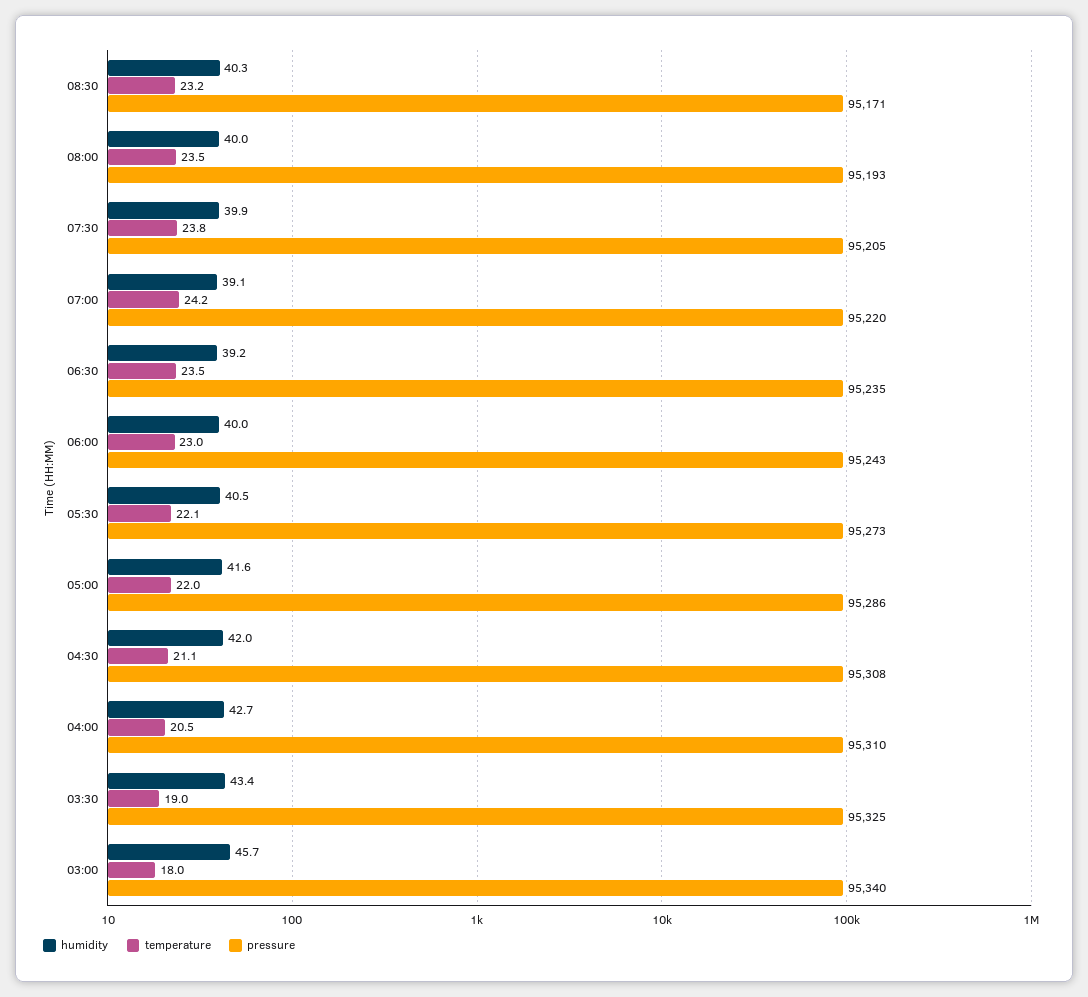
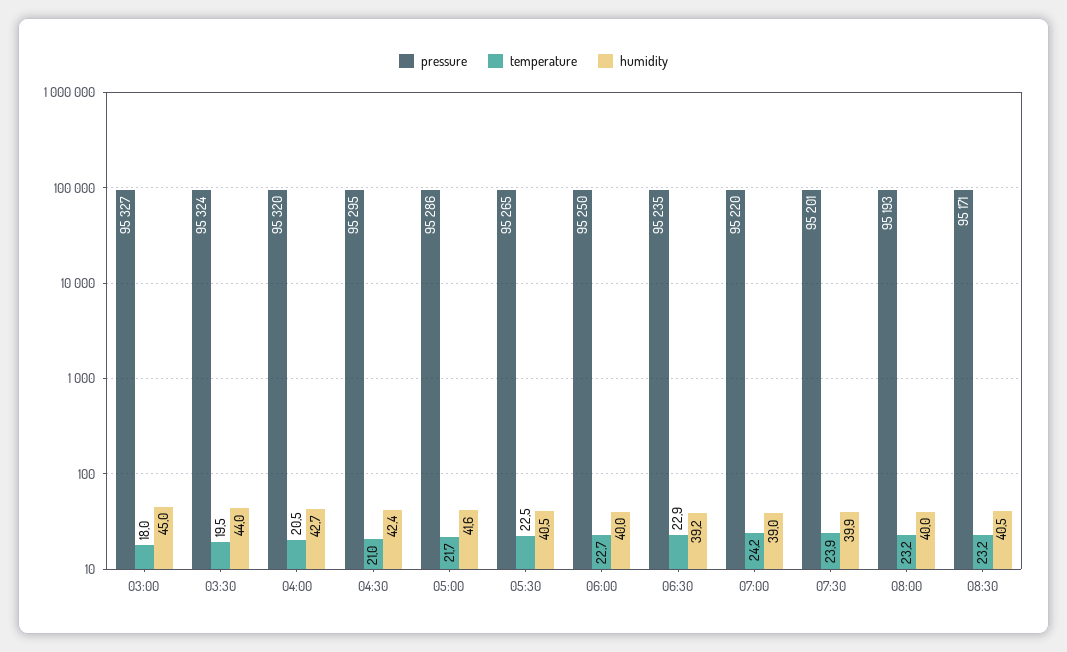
humidity, 08:30: 40.3 -> 40.5
temperature, 08:00: 23.5 -> 23.2
temperature, 07:30: 23.8 -> 23.9
pressure, 07:30: 95205 -> 95201
humidity, 07:00: 39.1 -> 39
temperature, 06:30: 23.5 -> 22.9
temperature, 06:00: 23 -> 22.7
pressure, 06:00: 95243 -> 95250
temperature, 05:30: 22.1 -> 22.5
pressure, 05:30: 95273 -> 95265
temperature, 05:00: 22 -> 21.7
humidity, 04:30: 42 -> 42.4
temperature, 04:30: 21.1 -> 21
pressure, 04:30: 95308 -> 95295
pressure, 04:00: 95310 -> 95320
humidity, 03:30: 43.4 -> 44
temperature, 03:30: 19 -> 19.5
pressure, 03:30: 95325 -> 95324
humidity, 03:00: 45.7 -> 45
pressure, 03:00: 95340 -> 95327

